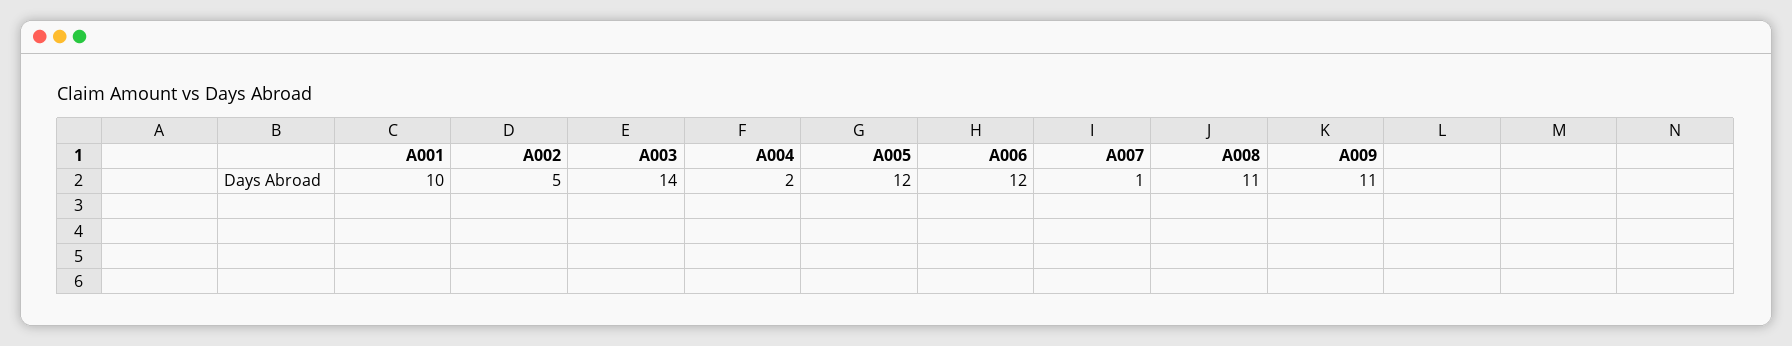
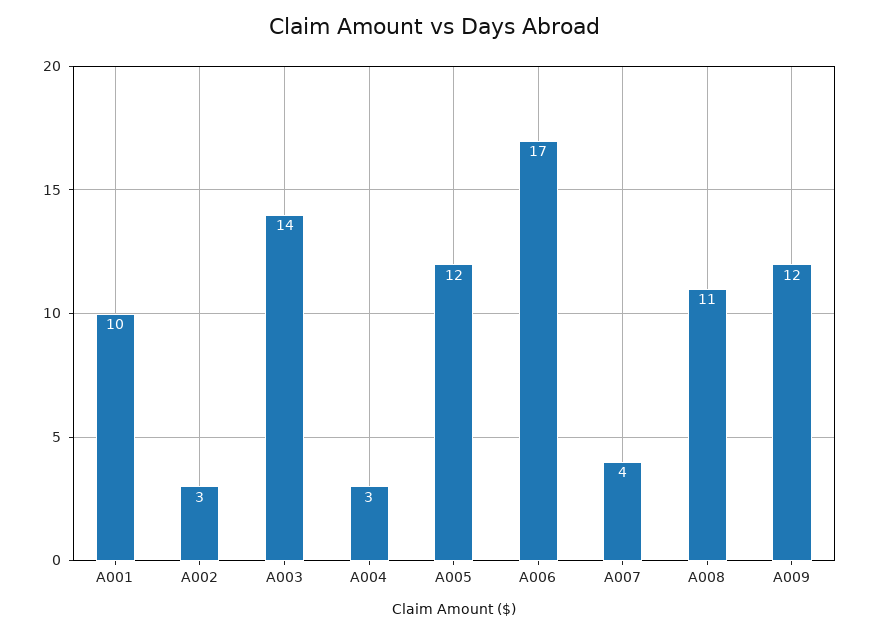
A002: 5 -> 3
A004: 2 -> 3
A006: 12 -> 17
A007: 1 -> 4
A009: 11 -> 12

